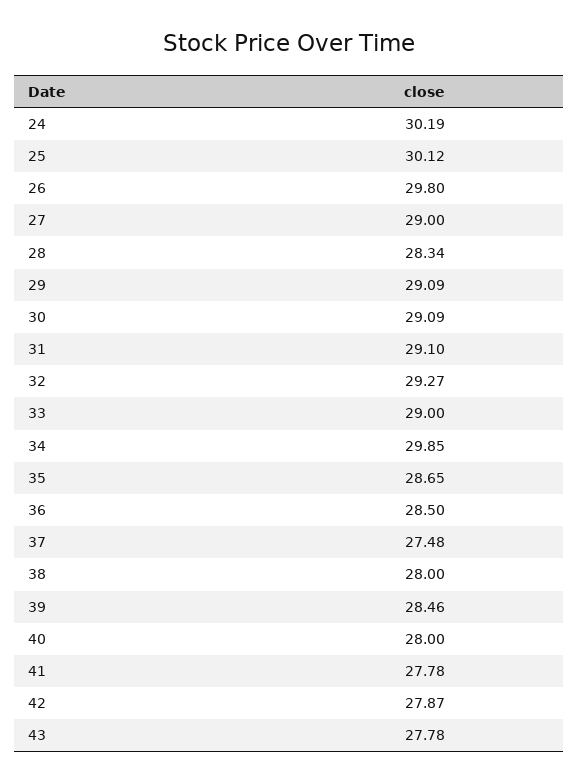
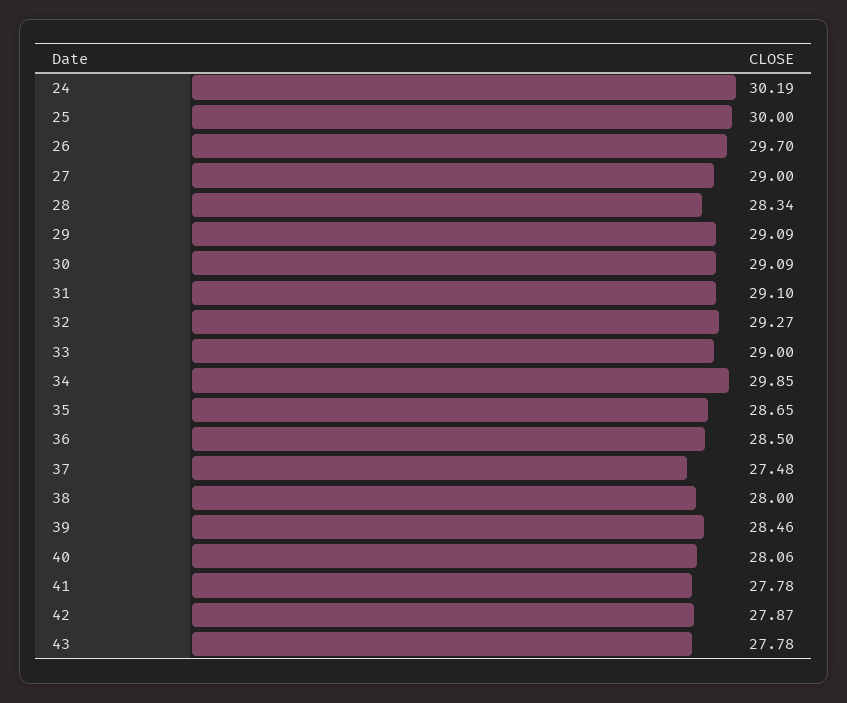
25: 30.12 -> 30
26: 29.8 -> 29.7
40: 28 -> 28.06

